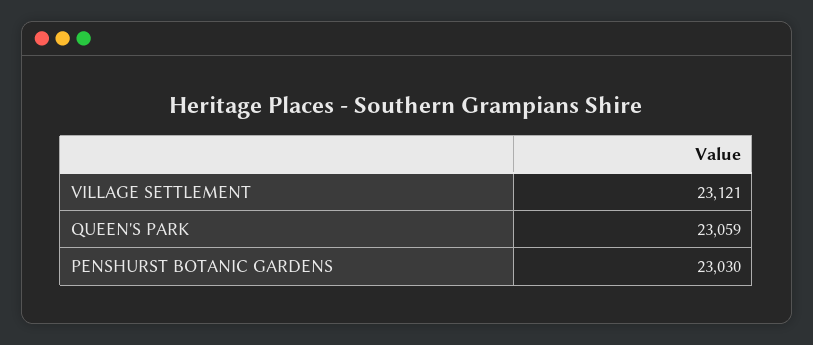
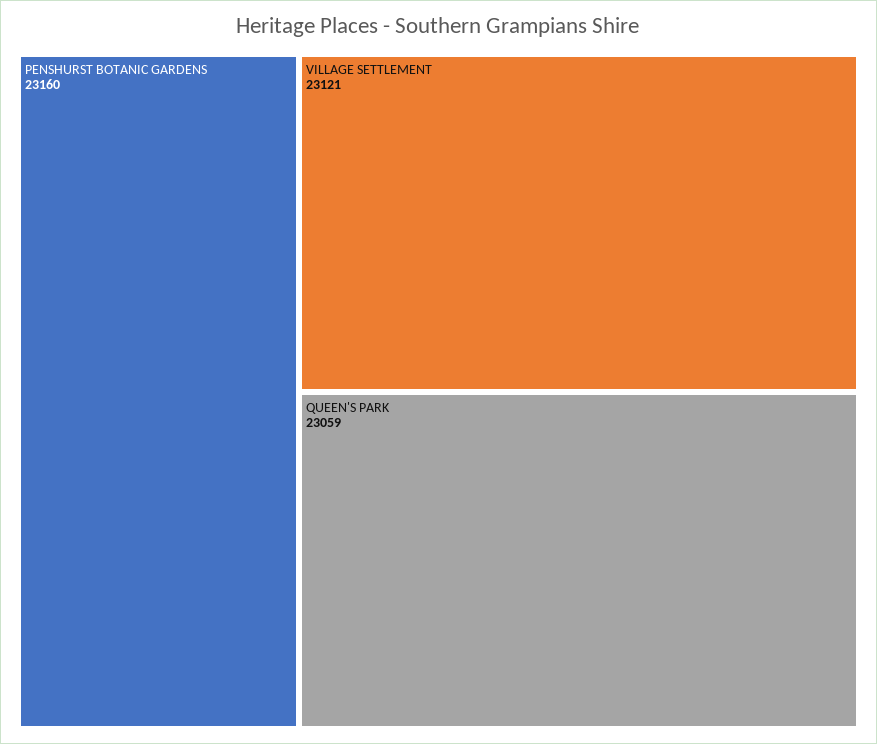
PENSHURST BOTANIC GARDENS: 23030 -> 23160

